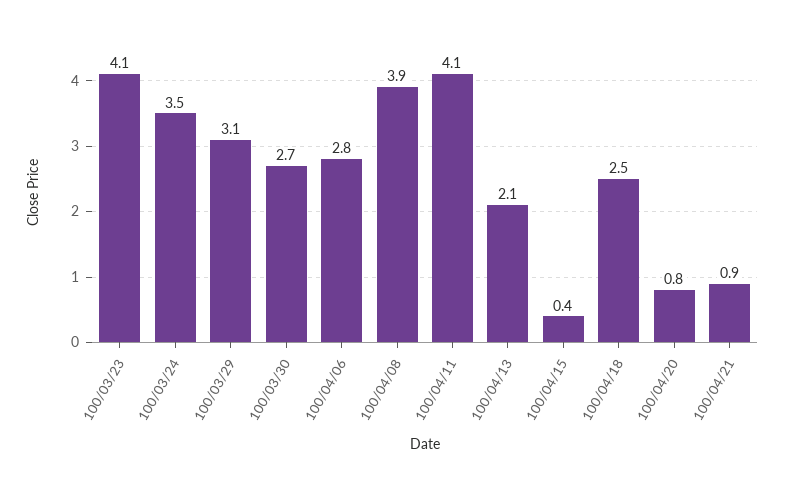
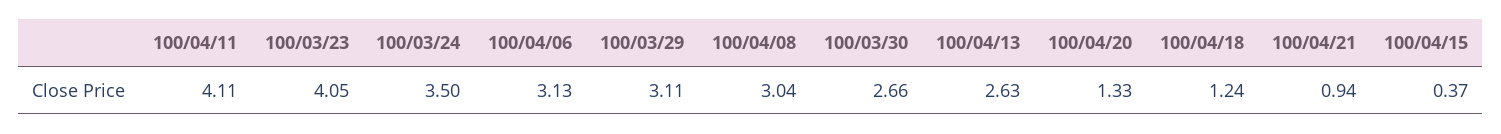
100/04/06: 2.8 -> 3.13
100/04/08: 3.9 -> 3.04
100/04/13: 2.1 -> 2.63
100/04/18: 2.5 -> 1.24
100/04/20: 0.8 -> 1.33

